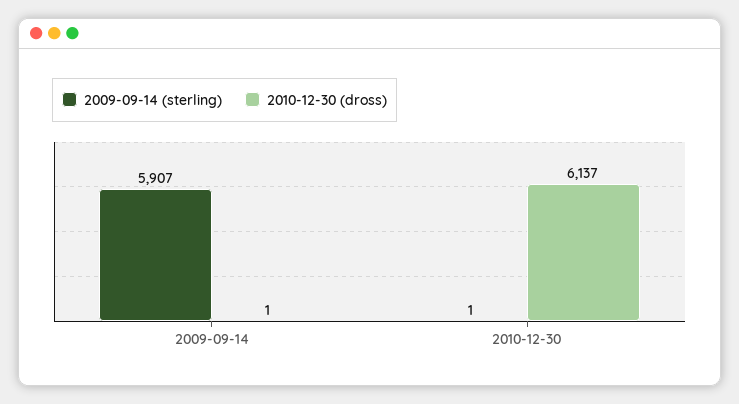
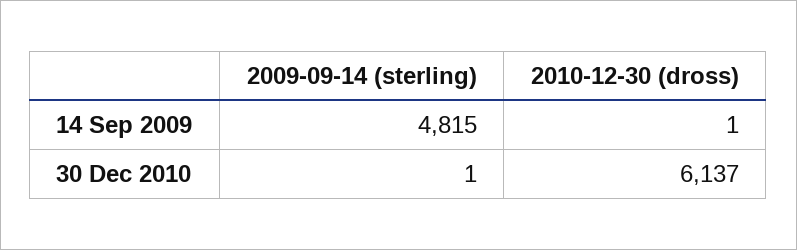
2009-09-14 (sterling), 2009-09-14: 5907 -> 4815

